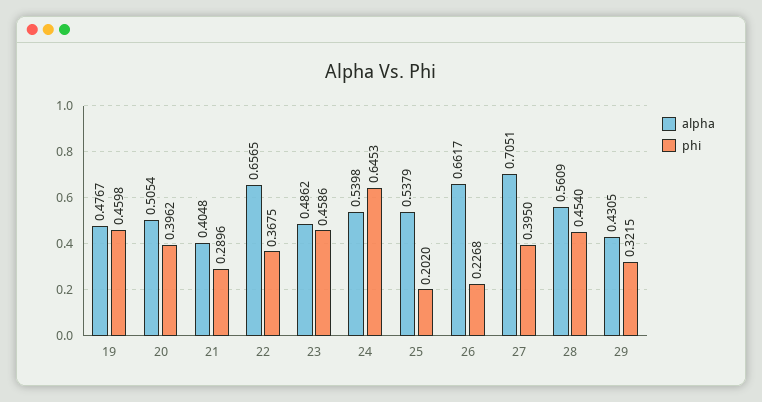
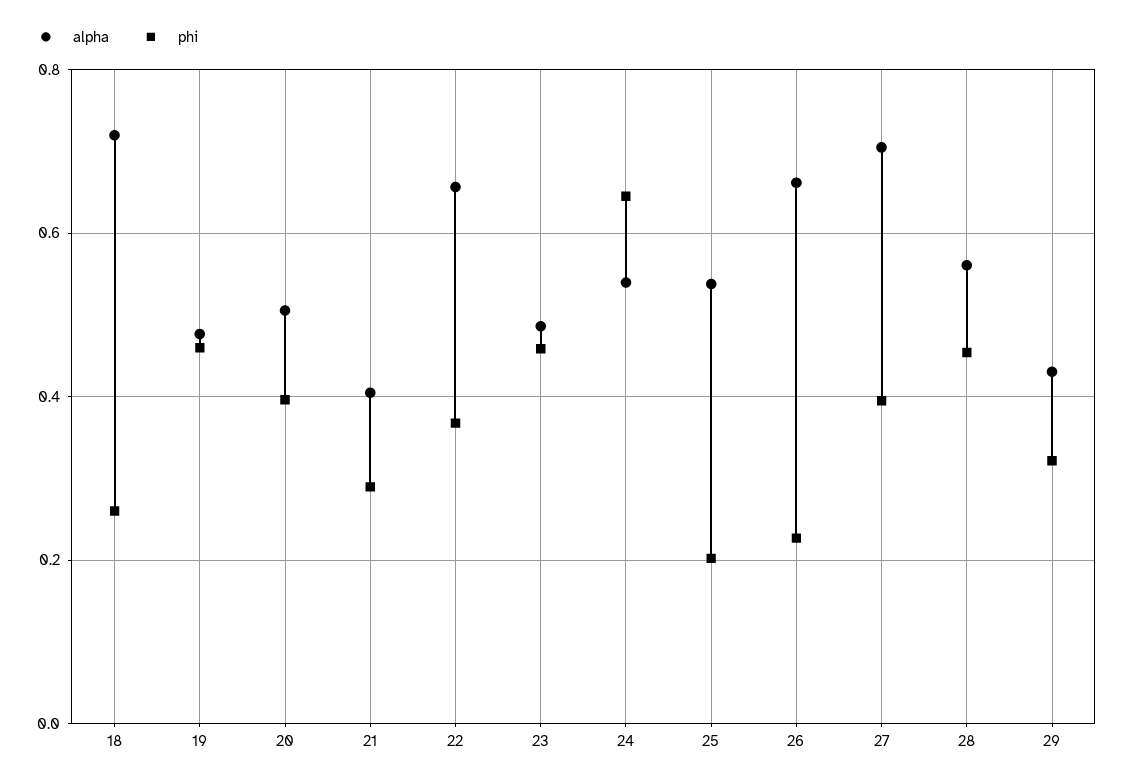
alpha, 18: none -> 0.72
phi, 18: none -> 0.26

